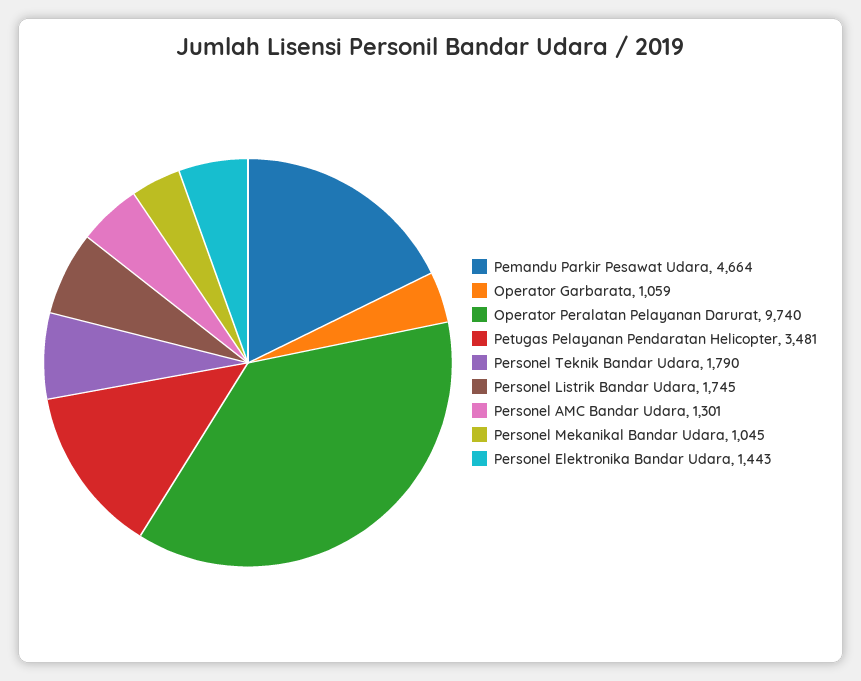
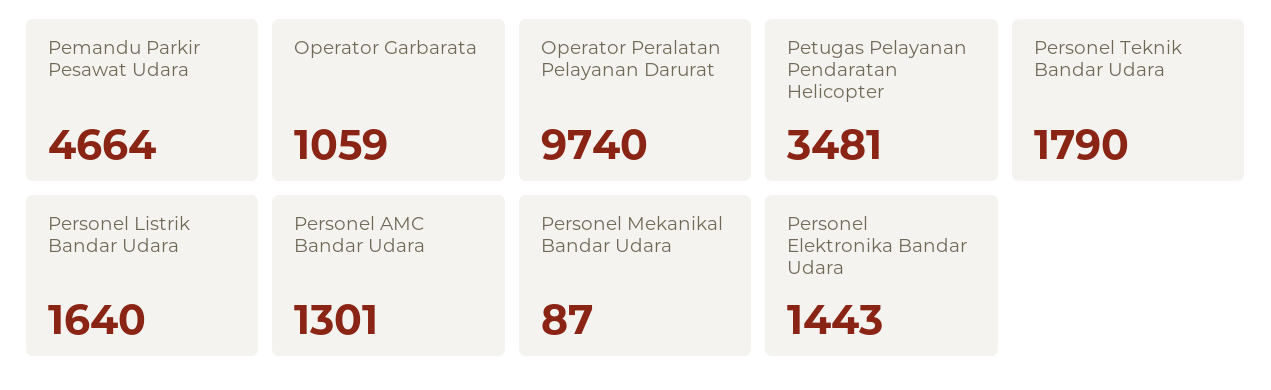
Personel Listrik Bandar Udara: 1745 -> 1640
Personel Mekanikal Bandar Udara: 1045 -> 87

